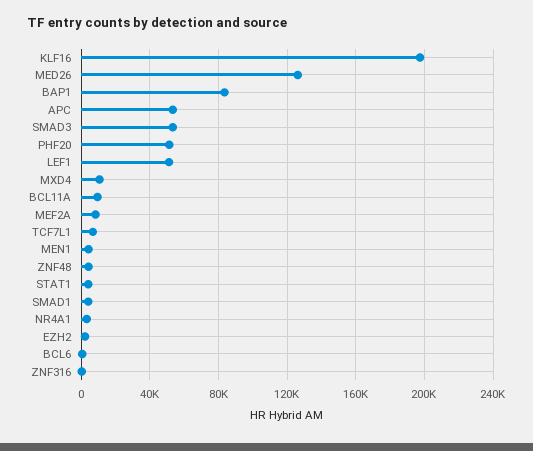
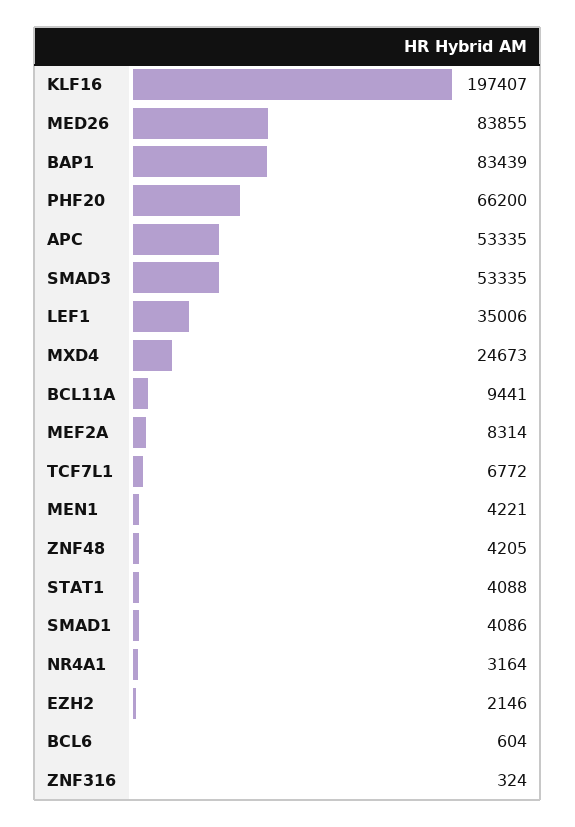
MED26: 125000 -> 83855
PHF20: 50000 -> 66200
LEF1: 50000 -> 35006
MXD4: 10000 -> 24673

